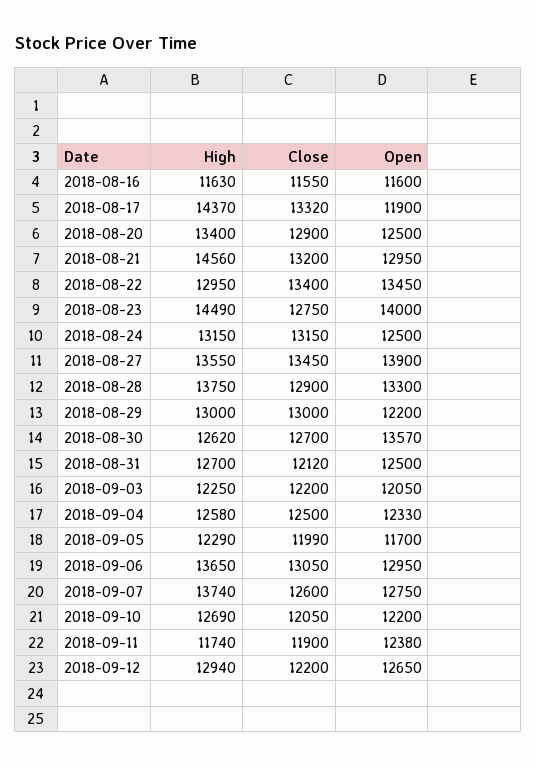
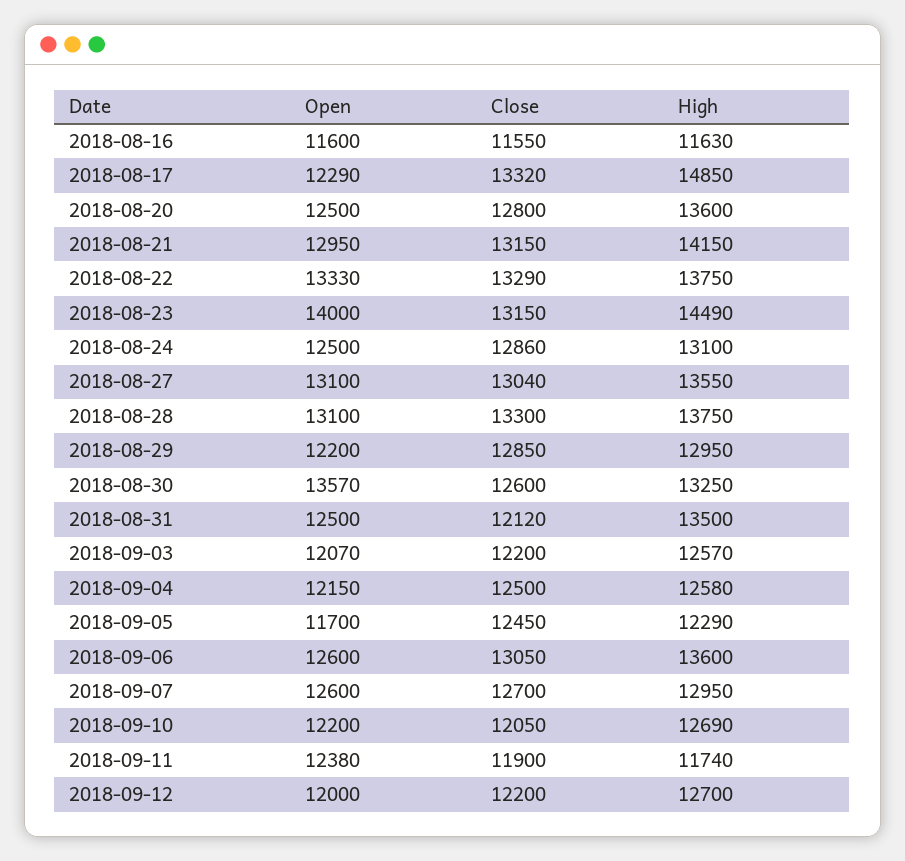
High, 2018-08-17: 14370 -> 14850
Open, 2018-08-17: 11900 -> 12290
High, 2018-08-20: 13400 -> 13600
Close, 2018-08-20: 12900 -> 12800
High, 2018-08-21: 14560 -> 14150
Close, 2018-08-21: 13200 -> 13150
High, 2018-08-22: 12950 -> 13750
Close, 2018-08-22: 13400 -> 13290
Open, 2018-08-22: 13450 -> 13330
Close, 2018-08-23: 12750 -> 13150
High, 2018-08-24: 13150 -> 13100
Close, 2018-08-24: 13150 -> 12860
Close, 2018-08-27: 13450 -> 13040
Open, 2018-08-27: 13900 -> 13100
Close, 2018-08-28: 12900 -> 13300
Open, 2018-08-28: 13300 -> 13100
High, 2018-08-29: 13000 -> 12950
Close, 2018-08-29: 13000 -> 12850
High, 2018-08-30: 12620 -> 13250
Close, 2018-08-30: 12700 -> 12600
High, 2018-08-31: 12700 -> 13500
High, 2018-09-03: 12250 -> 12570
Open, 2018-09-03: 12050 -> 12070
Open, 2018-09-04: 12330 -> 12150
Close, 2018-09-05: 11990 -> 12450
High, 2018-09-06: 13650 -> 13600
Open, 2018-09-06: 12950 -> 12600
High, 2018-09-07: 13740 -> 12950
Close, 2018-09-07: 12600 -> 12700
Open, 2018-09-07: 12750 -> 12600
High, 2018-09-12: 12940 -> 12700
Open, 2018-09-12: 12650 -> 12000

